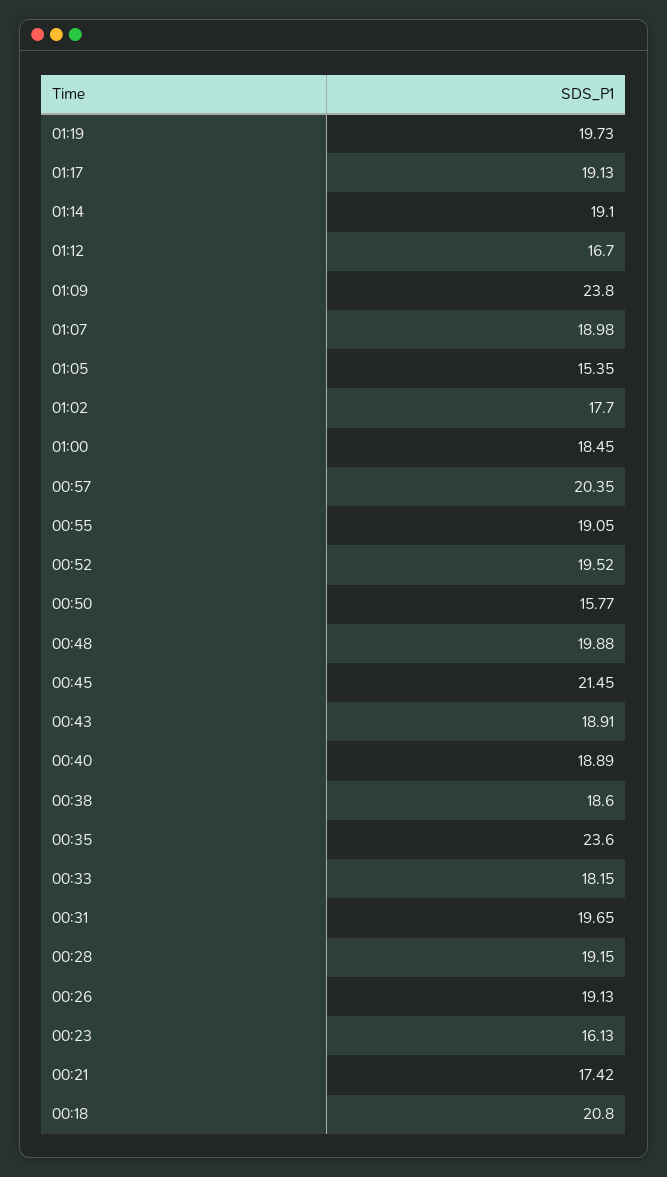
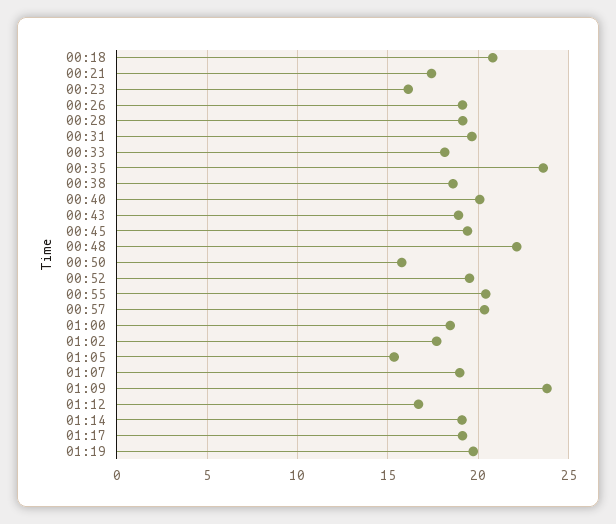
00:55: 19.05 -> 20.5
00:48: 19.88 -> 22
00:45: 21.45 -> 19.5
00:40: 18.89 -> 20

